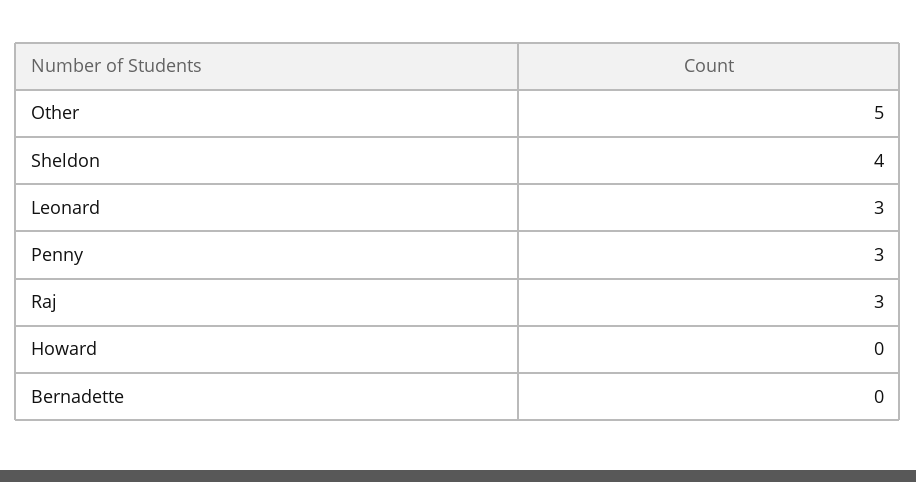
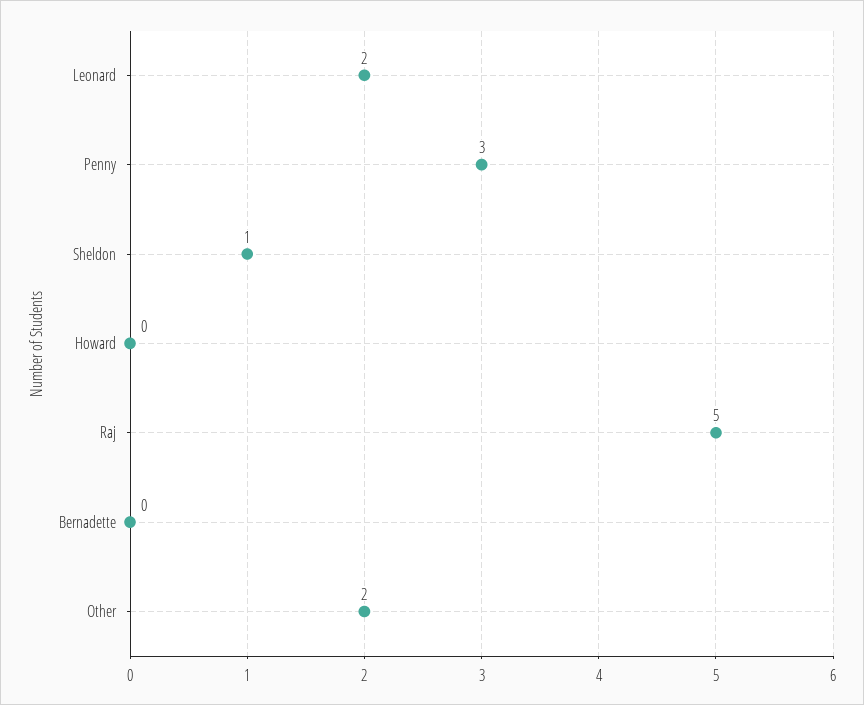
Other: 5 -> 2
Sheldon: 4 -> 1
Leonard: 3 -> 2
Raj: 3 -> 5

